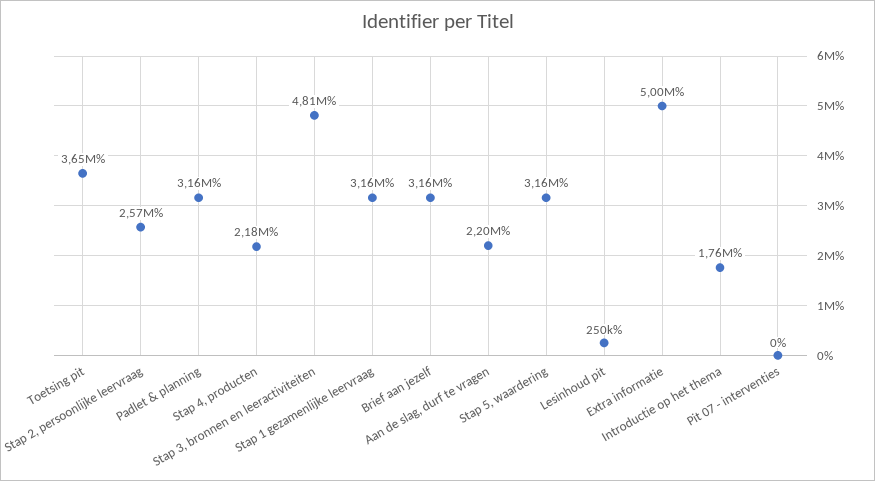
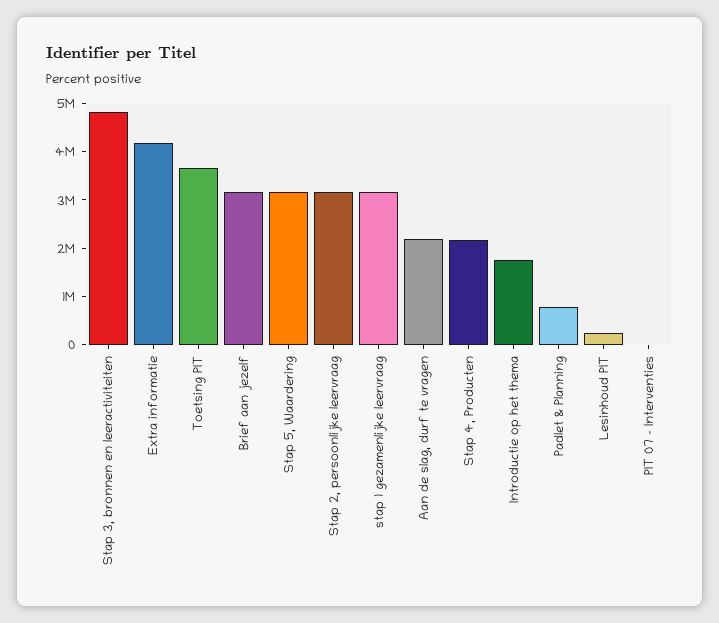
Stap 2, persoonlijke leervraag: 2570000 -> 3200000
Padlet & planning: 3160000 -> 800000
Extra informatie: 5000000 -> 4200000

